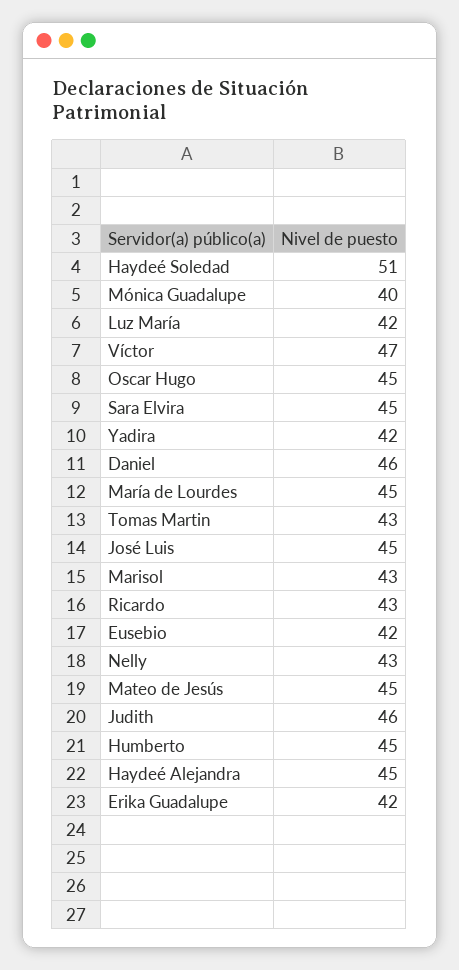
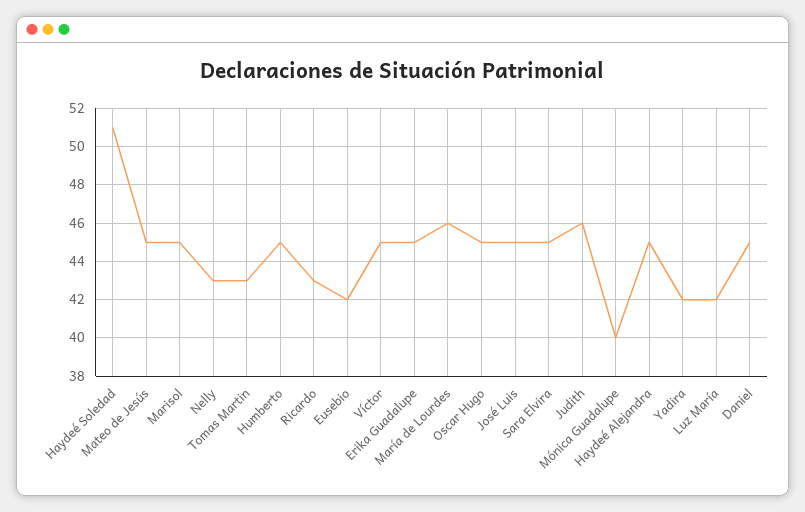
Víctor: 47 -> 45
Daniel: 46 -> 45
María de Lourdes: 45 -> 46
Marisol: 43 -> 45
Erika Guadalupe: 42 -> 45

